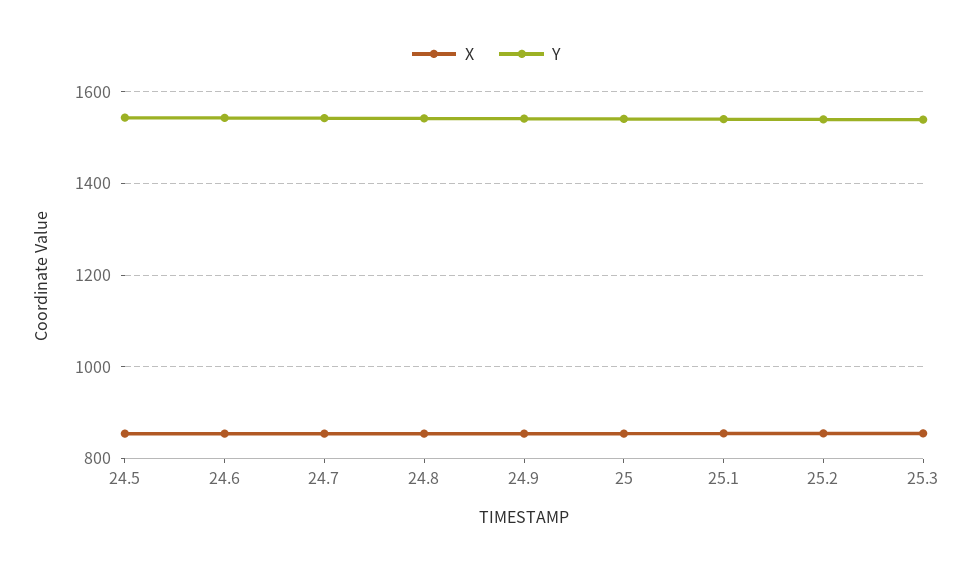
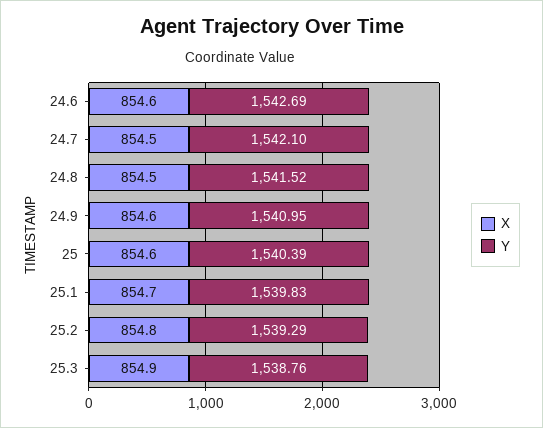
X, 24.5: 860 -> none
Y, 24.5: 1540 -> none

